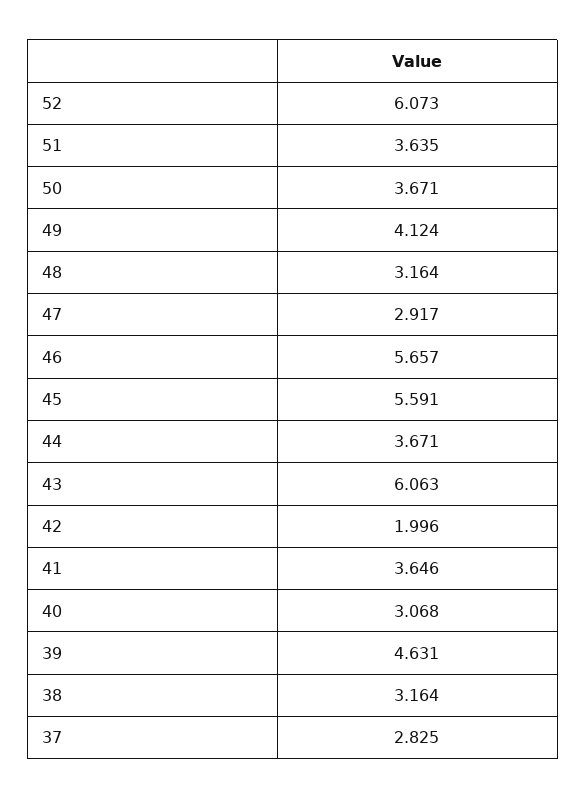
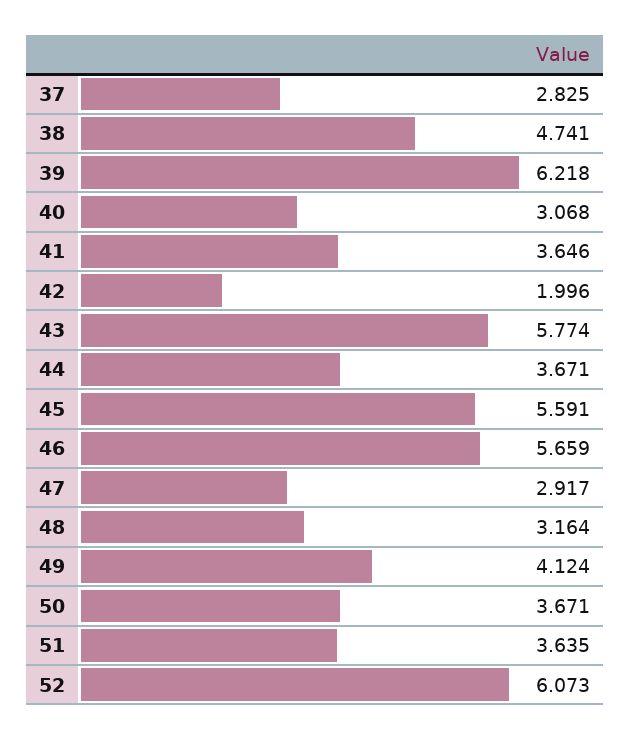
46: 5.657 -> 5.659
43: 6.063 -> 5.774
39: 4.631 -> 6.218
38: 3.164 -> 4.741

